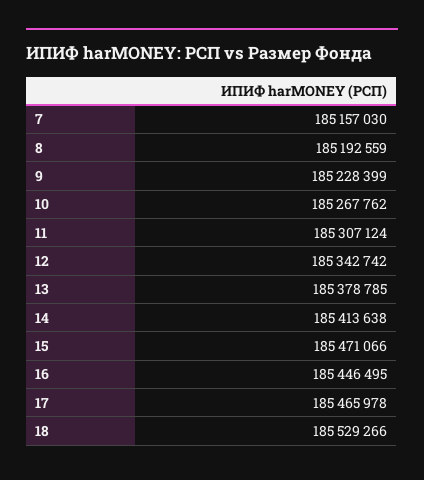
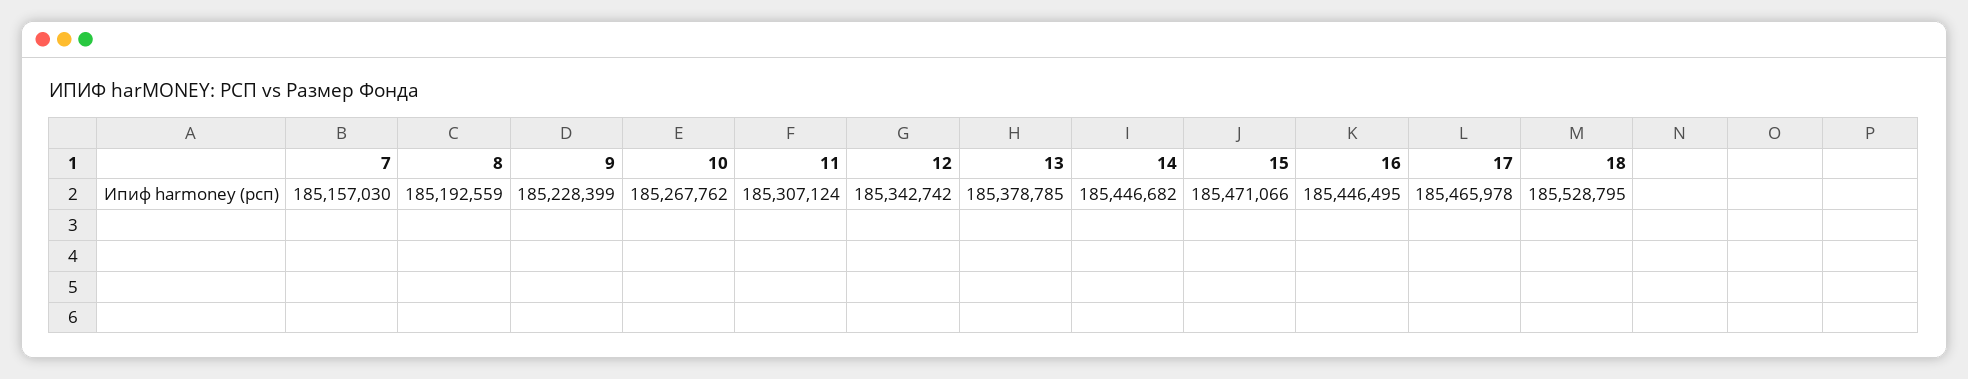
14: 185413638 -> 185446682
18: 185529266 -> 185528795

